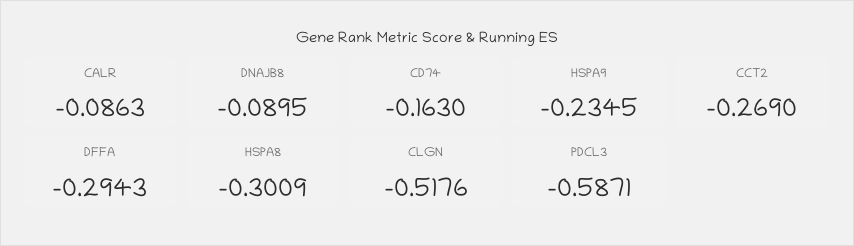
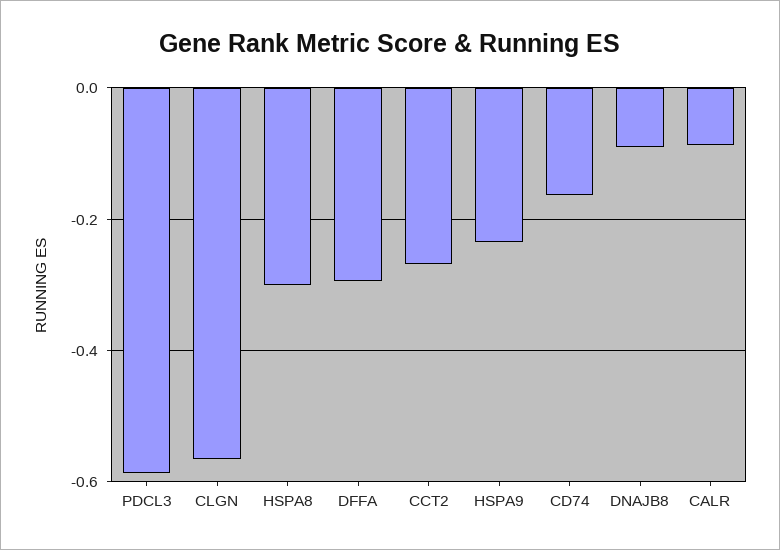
CLGN: -0.5176 -> -0.56

